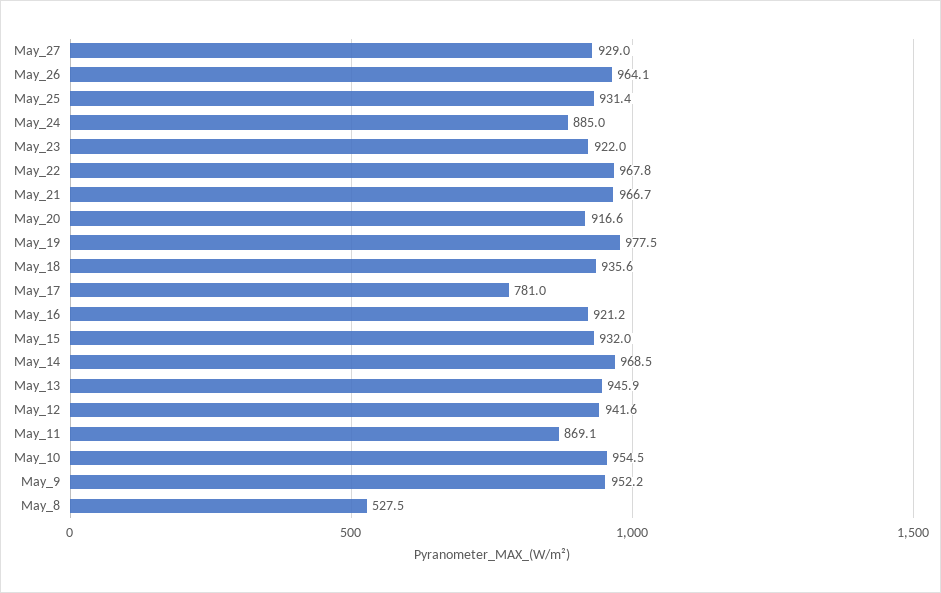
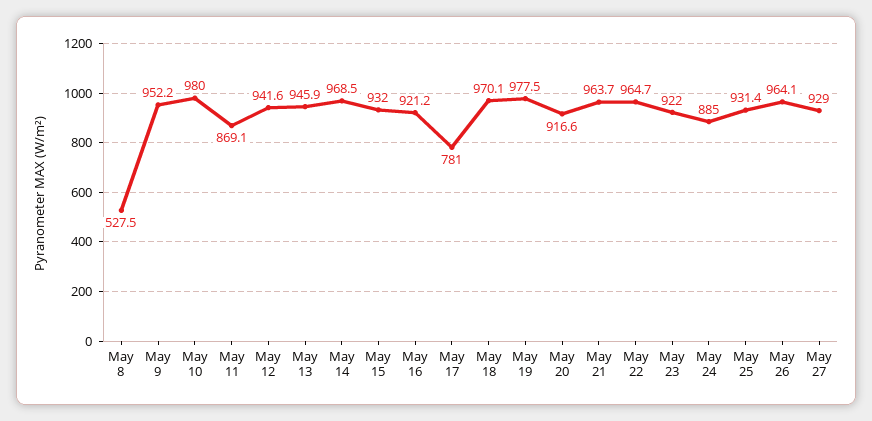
May_22: 967.8 -> 964.7
May_21: 966.7 -> 963.7
May_18: 935.6 -> 970.1
May_10: 954.5 -> 980

